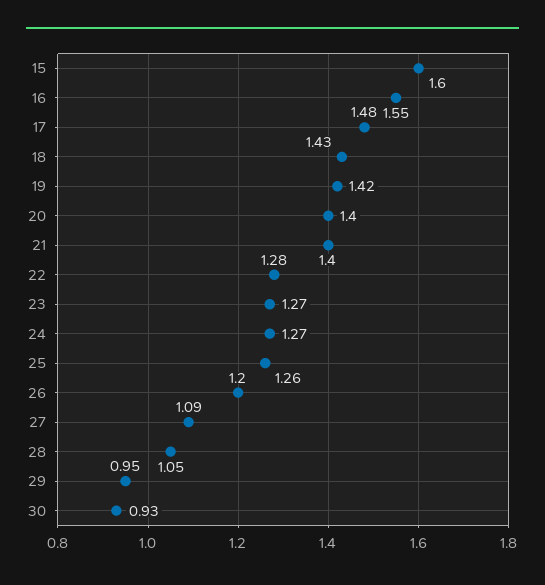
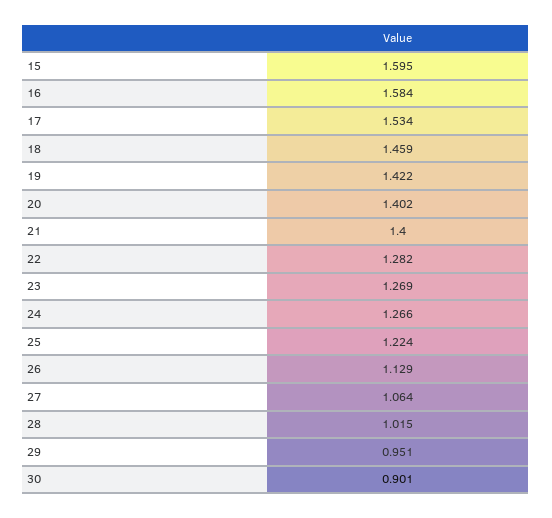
16: 1.55 -> 1.584
17: 1.48 -> 1.534
18: 1.43 -> 1.459
25: 1.26 -> 1.224
26: 1.2 -> 1.129
27: 1.09 -> 1.064
28: 1.05 -> 1.015
30: 0.93 -> 0.901

